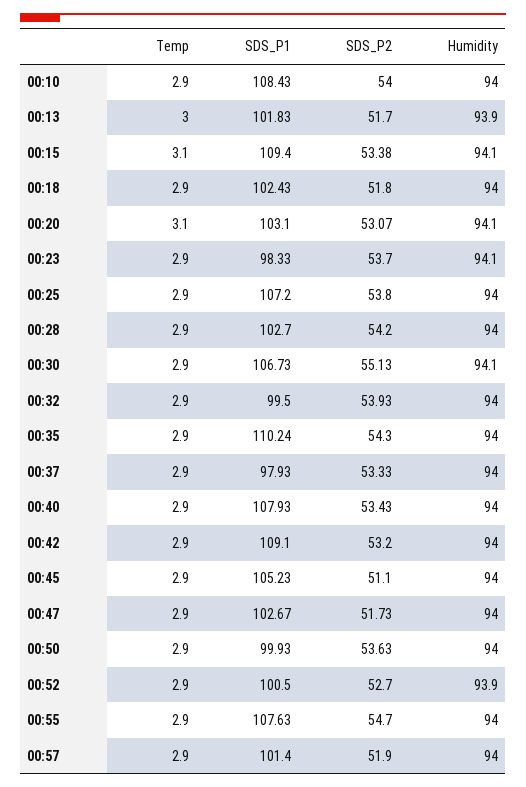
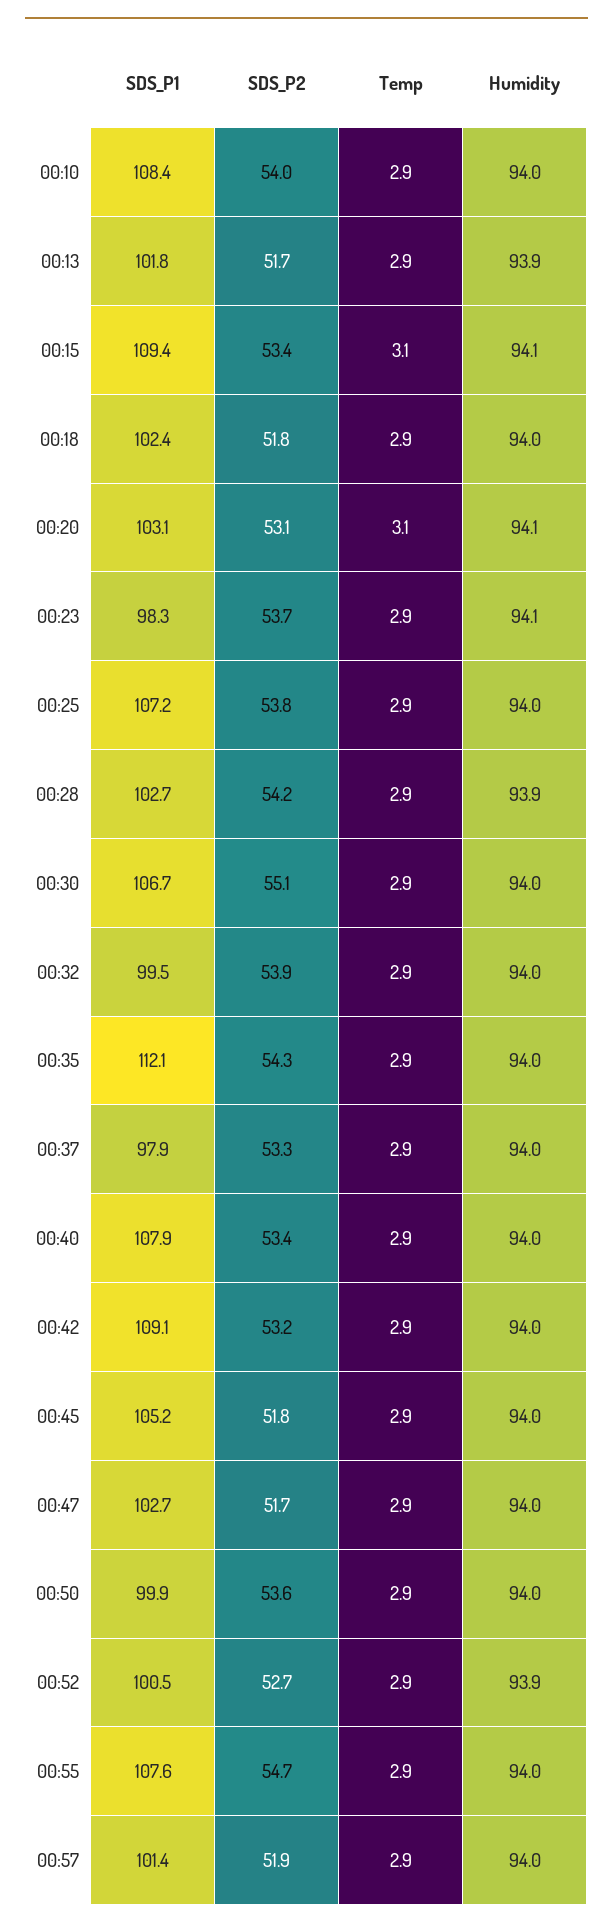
Temp, 00:13: 3 -> 2.9
Humidity, 00:28: 94 -> 93.9
Humidity, 00:30: 94.1 -> 94
SDS_P1, 00:35: 110.24 -> 112.1
SDS_P2, 00:45: 51.1 -> 51.8

